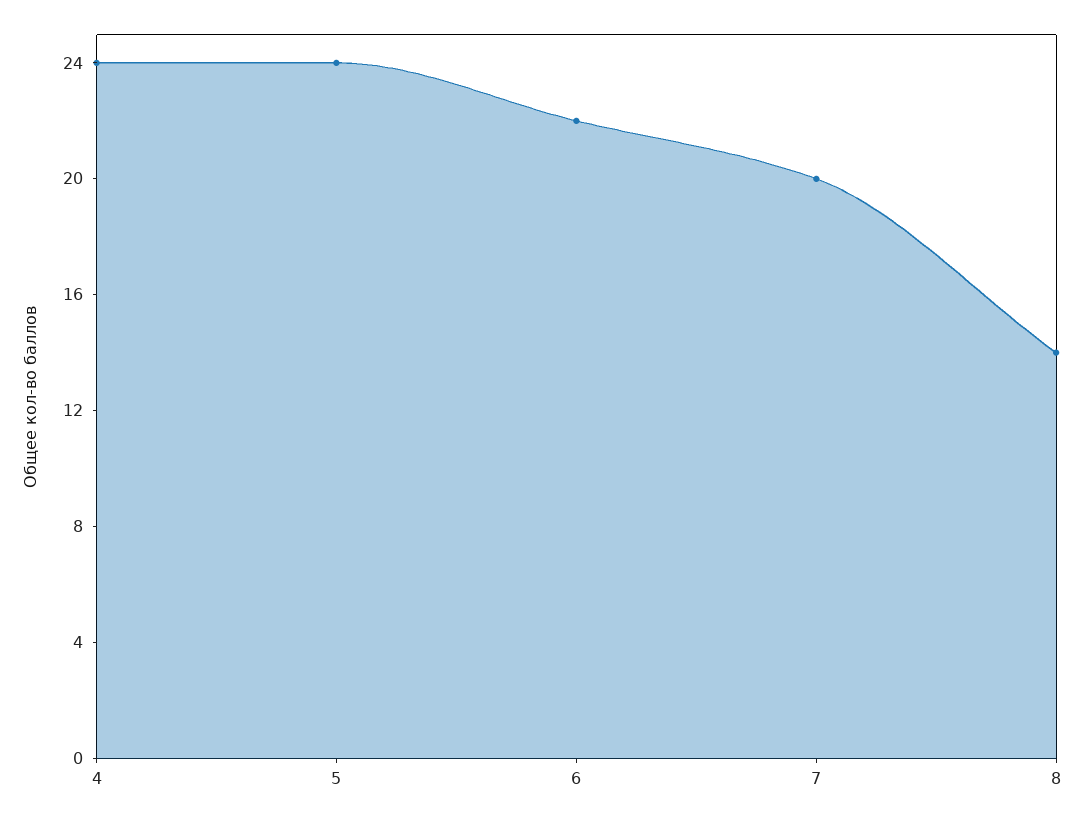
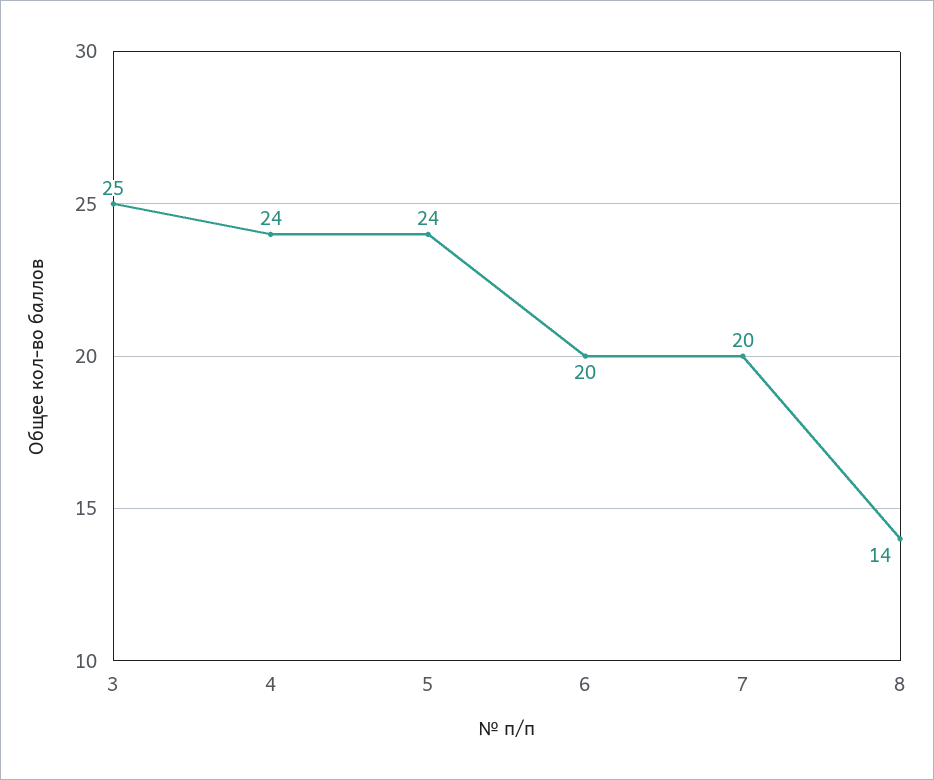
6: 22 -> 20
3: none -> 25

